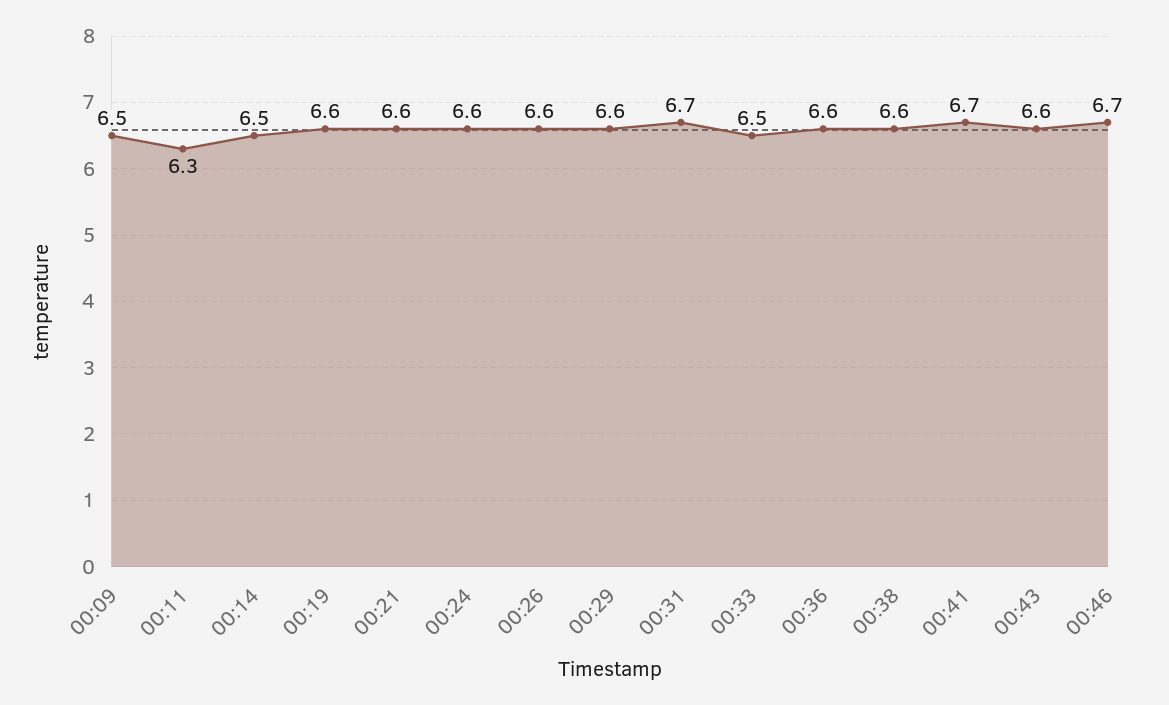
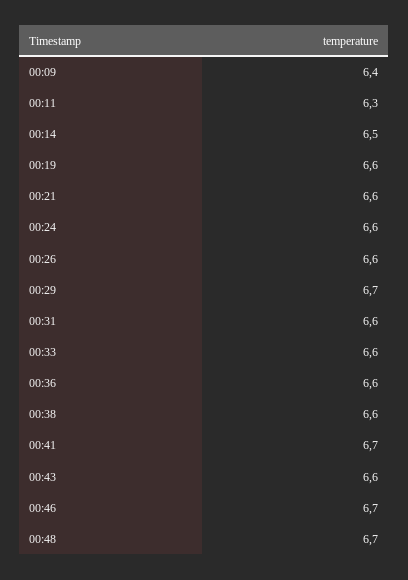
00:09: 6.5 -> 6.4
00:29: 6.6 -> 6.7
00:31: 6.7 -> 6.6
00:33: 6.5 -> 6.6
00:48: none -> 6.7

